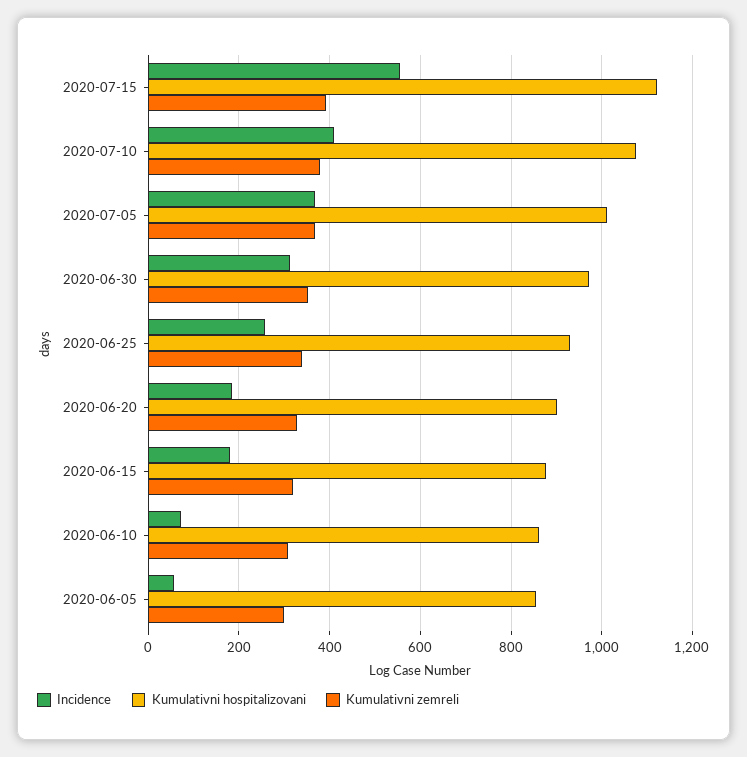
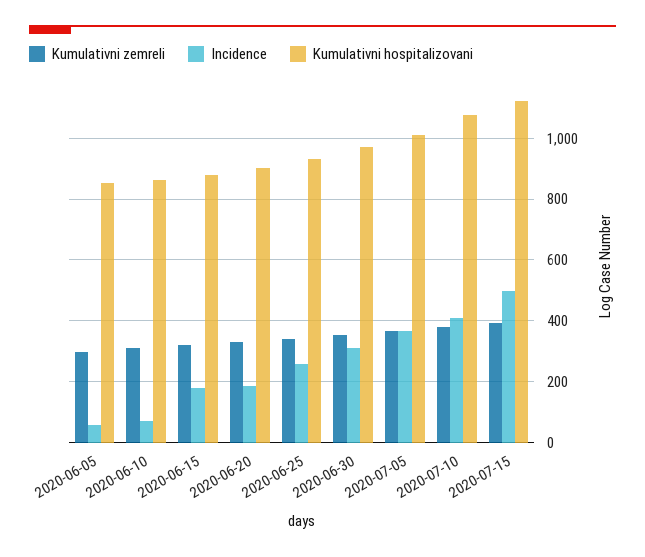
Incidence, 2020-07-15: 560 -> 500

